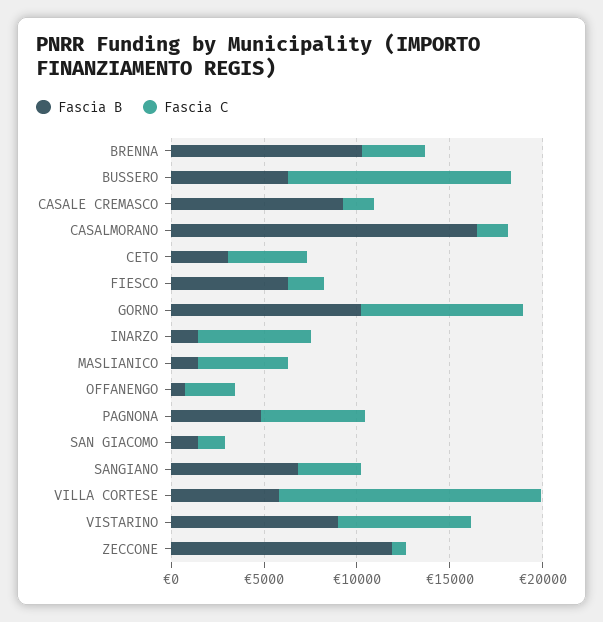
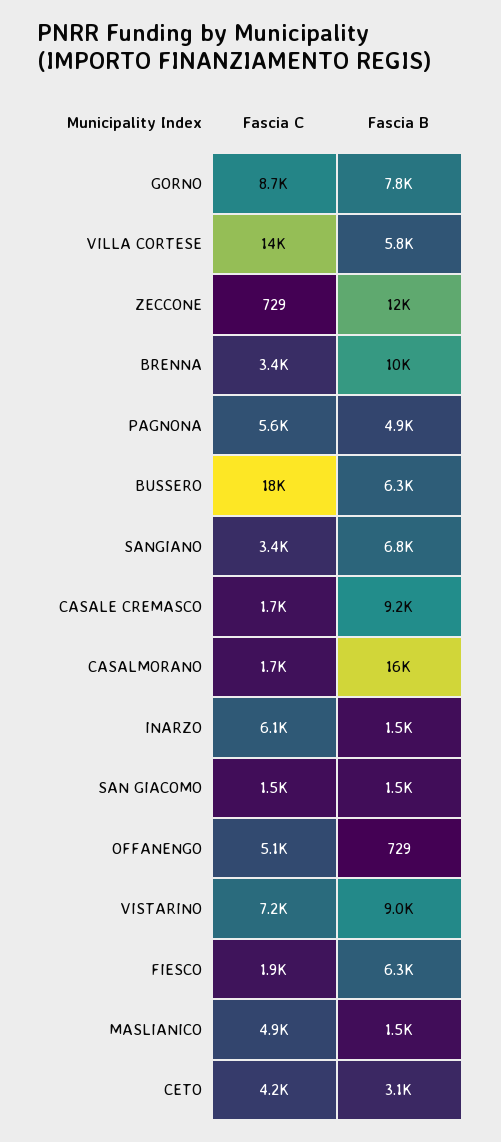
Fascia C, BUSSERO: 12000 -> 18000
Fascia B, GORNO: 10000 -> 7800
Fascia C, OFFANENGO: 3000 -> 5100

